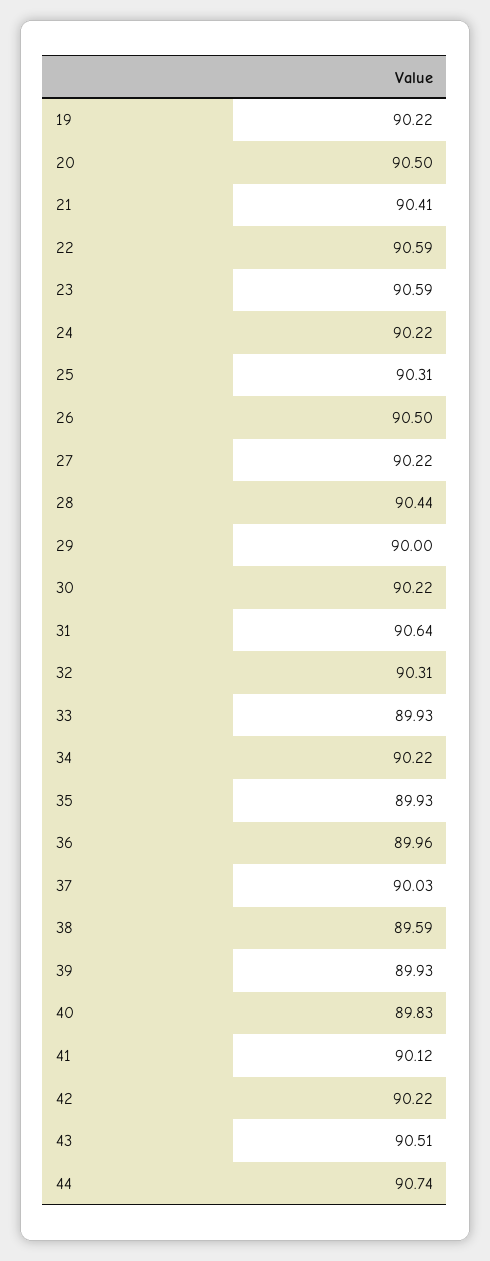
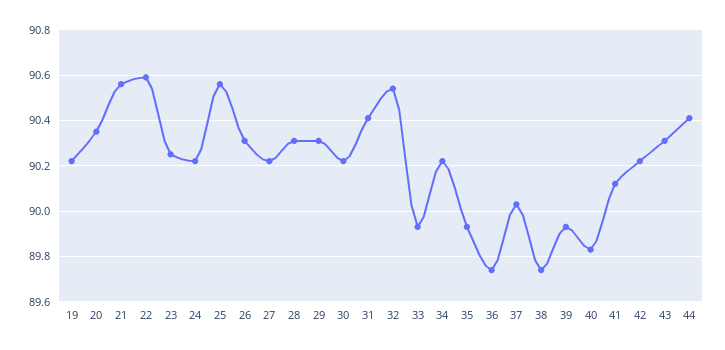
20: 90.5 -> 90.35
21: 90.41 -> 90.55
23: 90.59 -> 90.25
25: 90.31 -> 90.55
26: 90.5 -> 90.3
28: 90.44 -> 90.3
29: 90 -> 90.3
31: 90.64 -> 90.4
32: 90.31 -> 90.55
36: 89.96 -> 89.75
38: 89.59 -> 89.75
43: 90.51 -> 90.3
44: 90.74 -> 90.4

